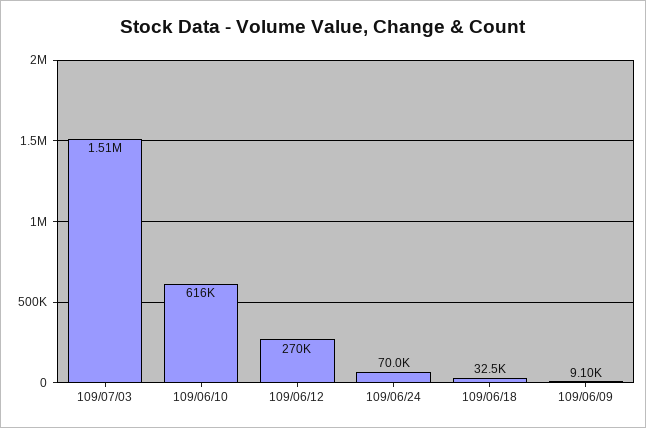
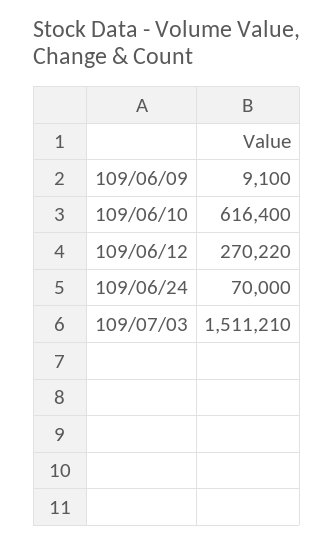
109/06/18: 32500 -> none

